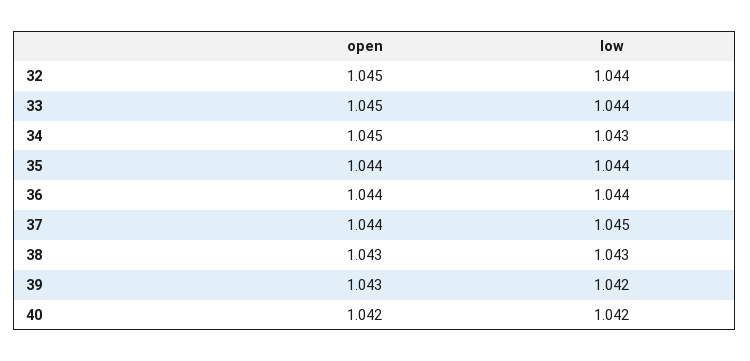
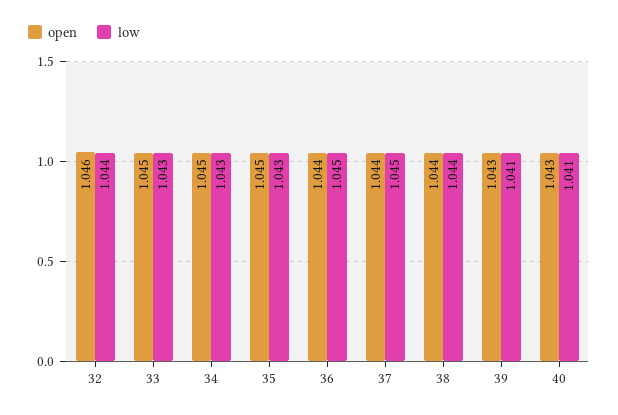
open, 32: 1.045 -> 1.046
low, 33: 1.044 -> 1.043
open, 35: 1.044 -> 1.045
low, 35: 1.044 -> 1.043
low, 36: 1.044 -> 1.045
open, 38: 1.043 -> 1.044
low, 38: 1.043 -> 1.044
low, 39: 1.042 -> 1.041
open, 40: 1.042 -> 1.043
low, 40: 1.042 -> 1.041

